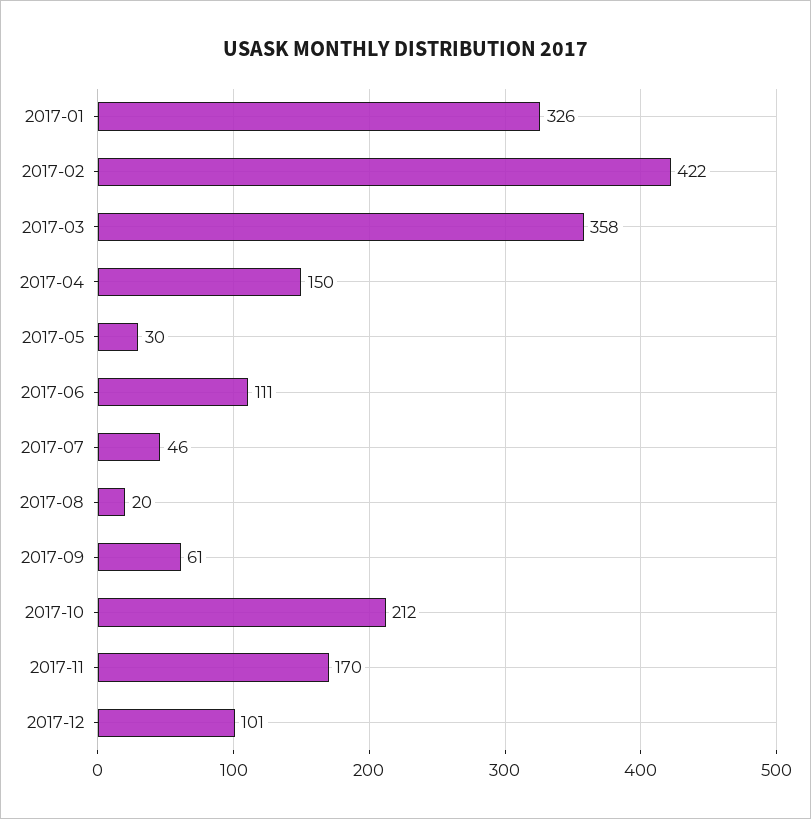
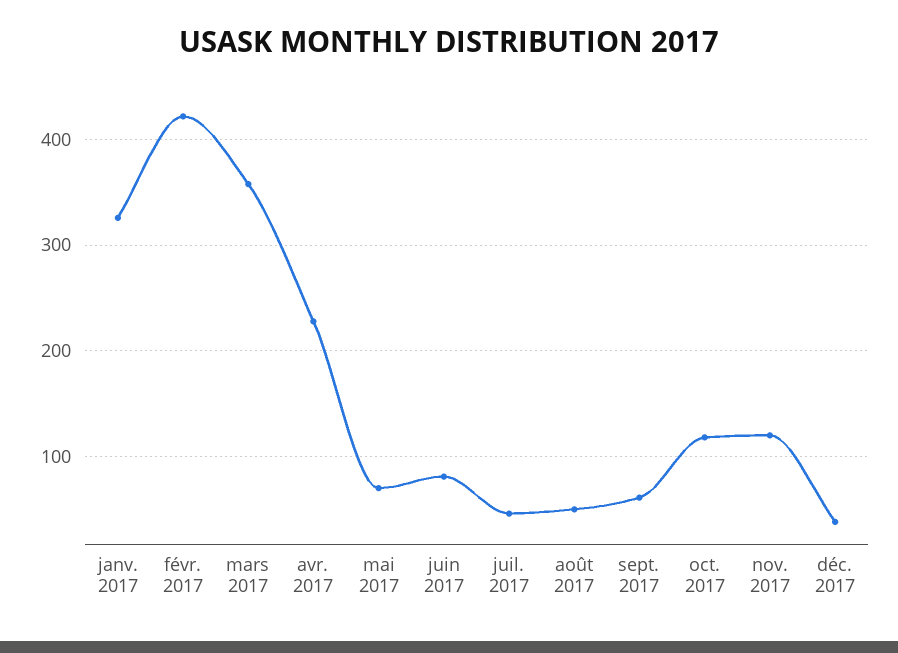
2017-04: 150 -> 230
2017-05: 30 -> 70
2017-06: 111 -> 80
2017-08: 20 -> 50
2017-10: 212 -> 120
2017-11: 170 -> 120
2017-12: 101 -> 40

